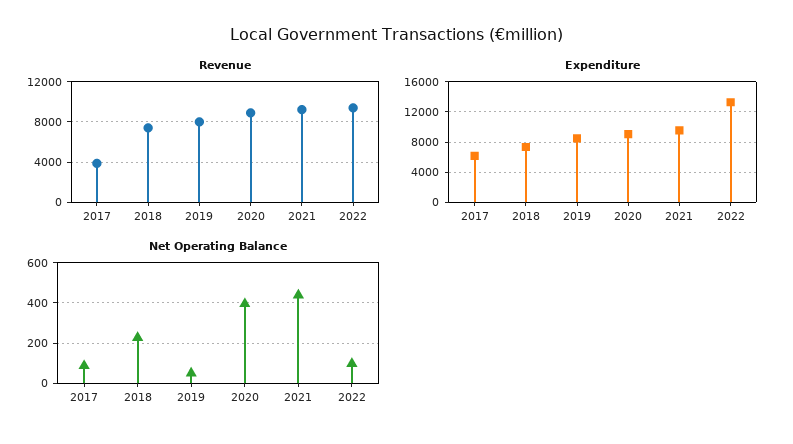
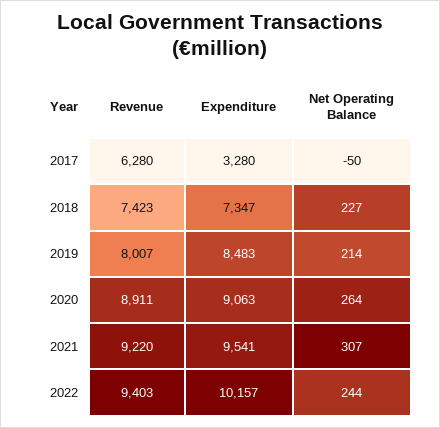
Revenue, 2017: 4000 -> 6280
Expenditure, 2017: 6000 -> 3280
Expenditure, 2022: 13000 -> 10157
Net Operating Balance, 2017: 100 -> -50
Net Operating Balance, 2019: 50 -> 214
Net Operating Balance, 2020: 400 -> 264
Net Operating Balance, 2021: 450 -> 307
Net Operating Balance, 2022: 100 -> 244

